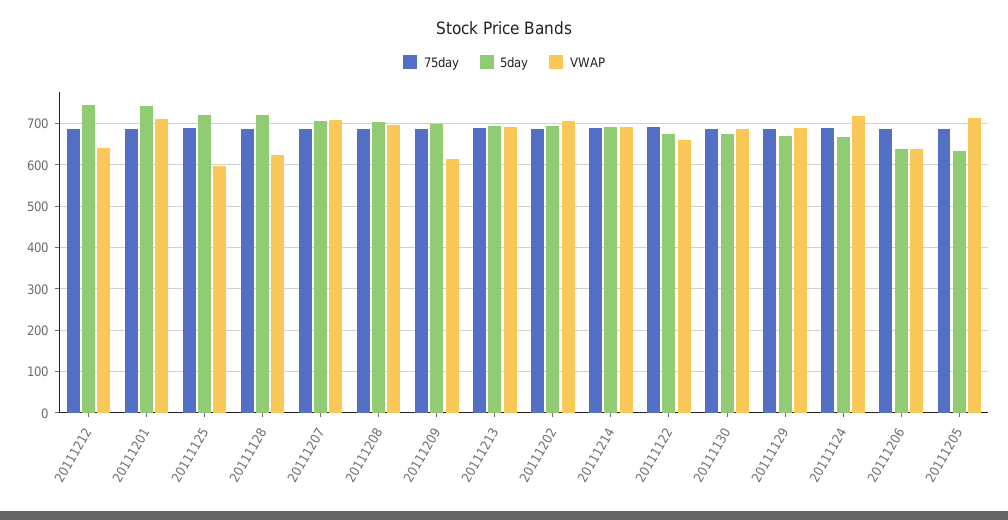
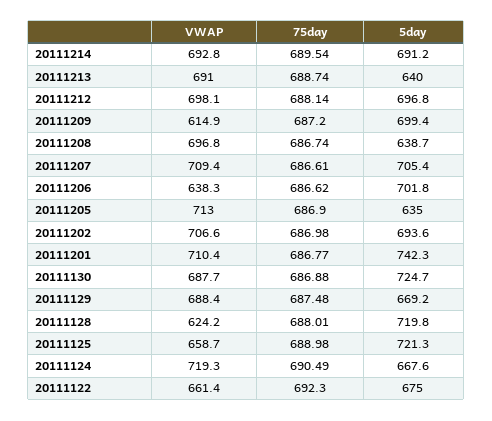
5day, 20111212: 740 -> 696.8
VWAP, 20111212: 640 -> 698.1
VWAP, 20111125: 600 -> 658.7
5day, 20111208: 700 -> 638.7
5day, 20111213: 700 -> 640
5day, 20111130: 680 -> 724.7
5day, 20111206: 640 -> 701.8

